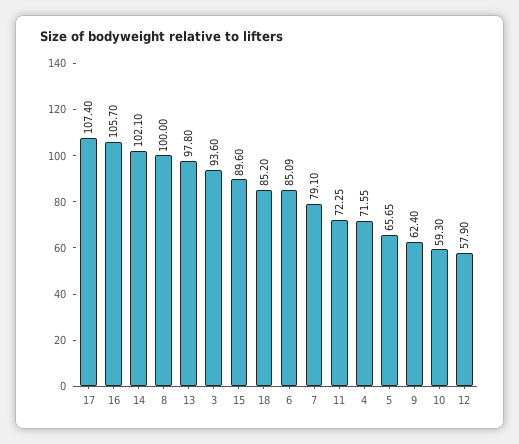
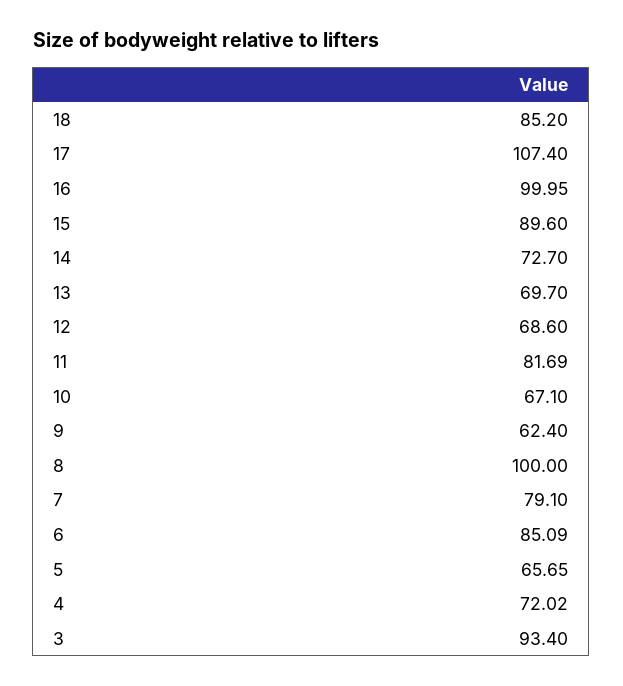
16: 105.7 -> 99.95
14: 102.1 -> 72.7
13: 97.8 -> 69.7
3: 93.6 -> 93.4
11: 72.25 -> 81.69
4: 71.55 -> 72.02
10: 59.3 -> 67.1
12: 57.9 -> 68.6

